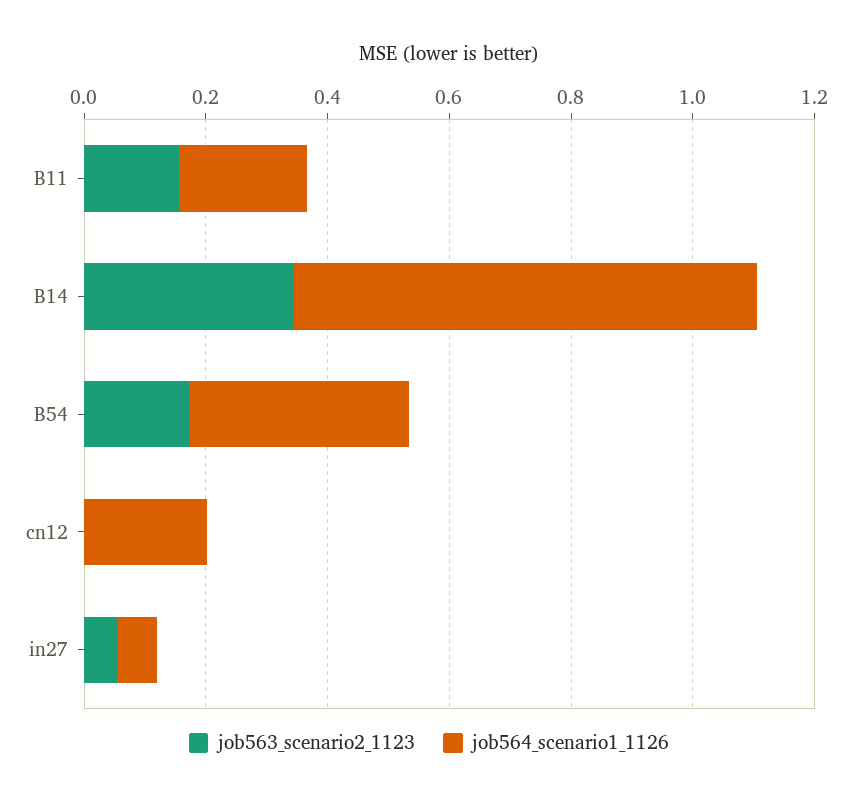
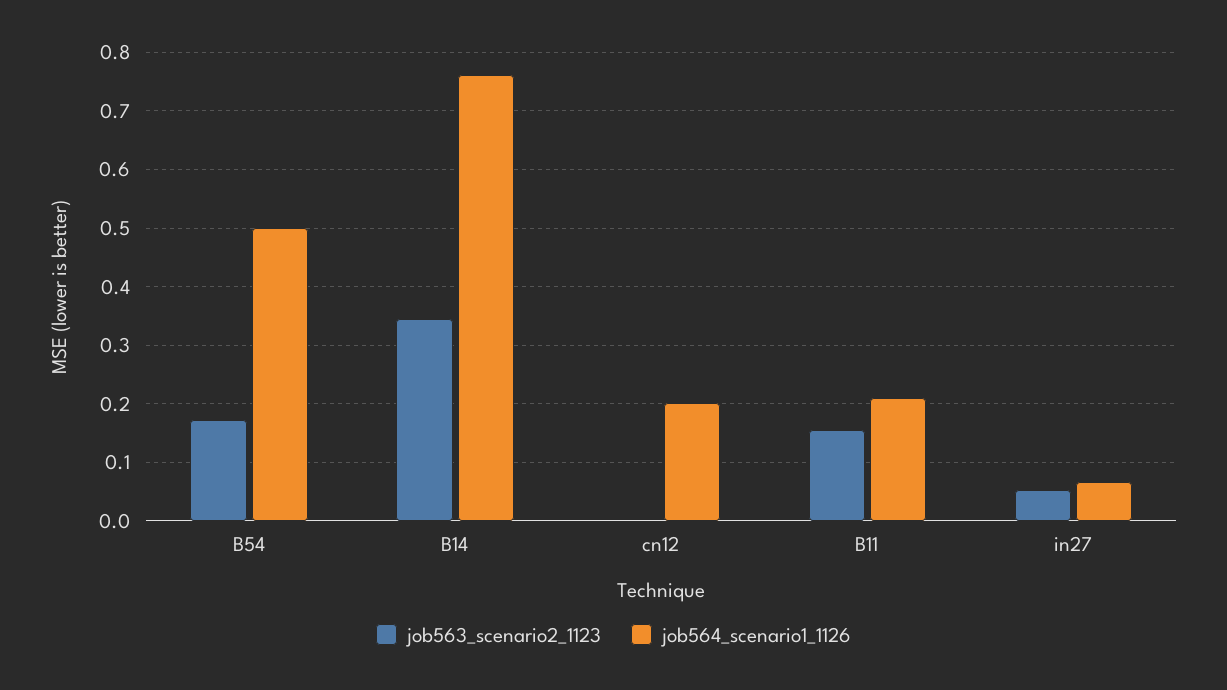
job564_scenario1_1126, B54: 0.35 -> 0.5

